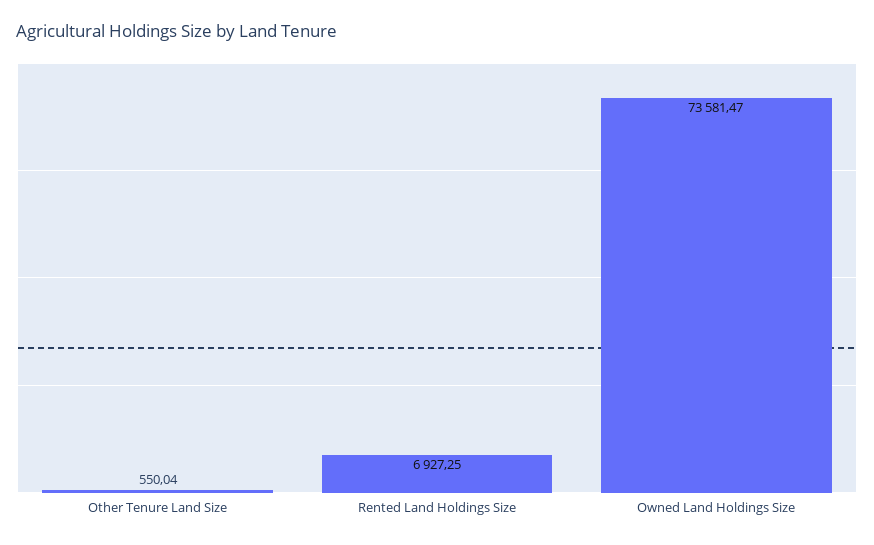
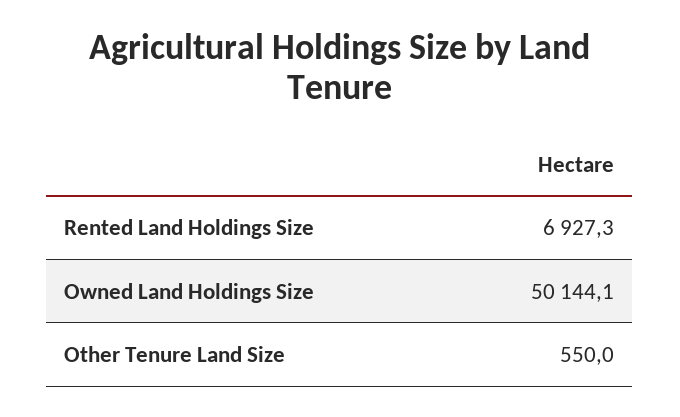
Owned Land Holdings Size: 73581.47 -> 50144.1

